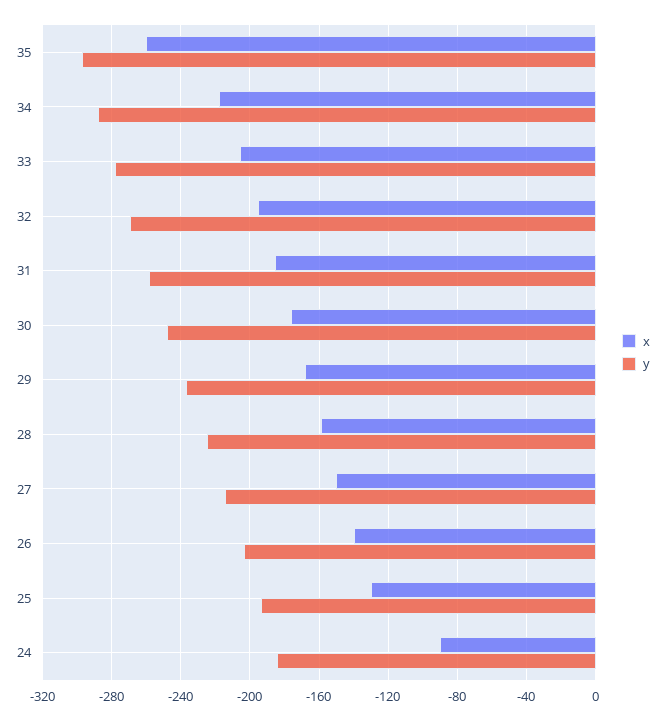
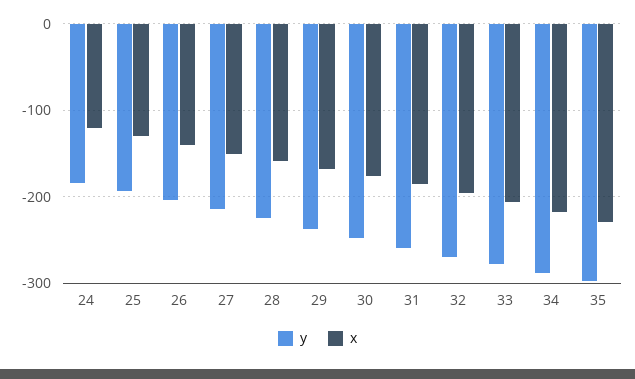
x, 35: -260 -> -230
x, 24: -90 -> -120

